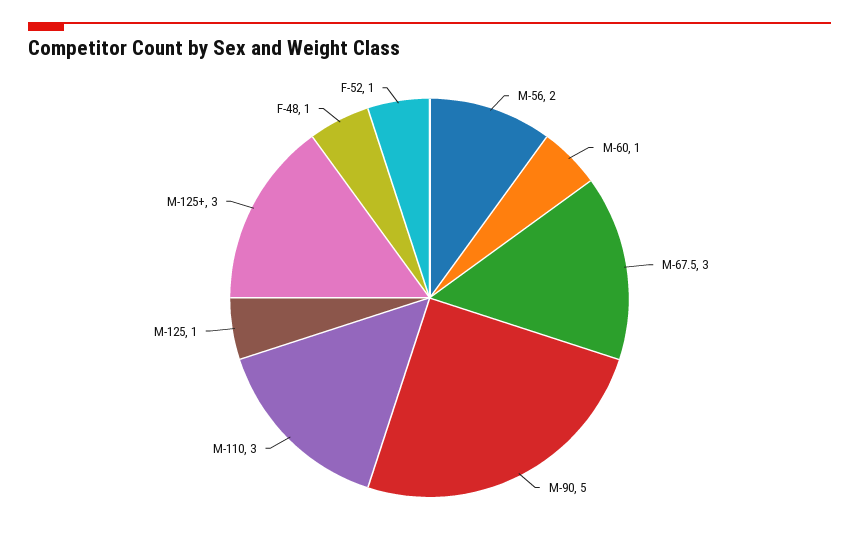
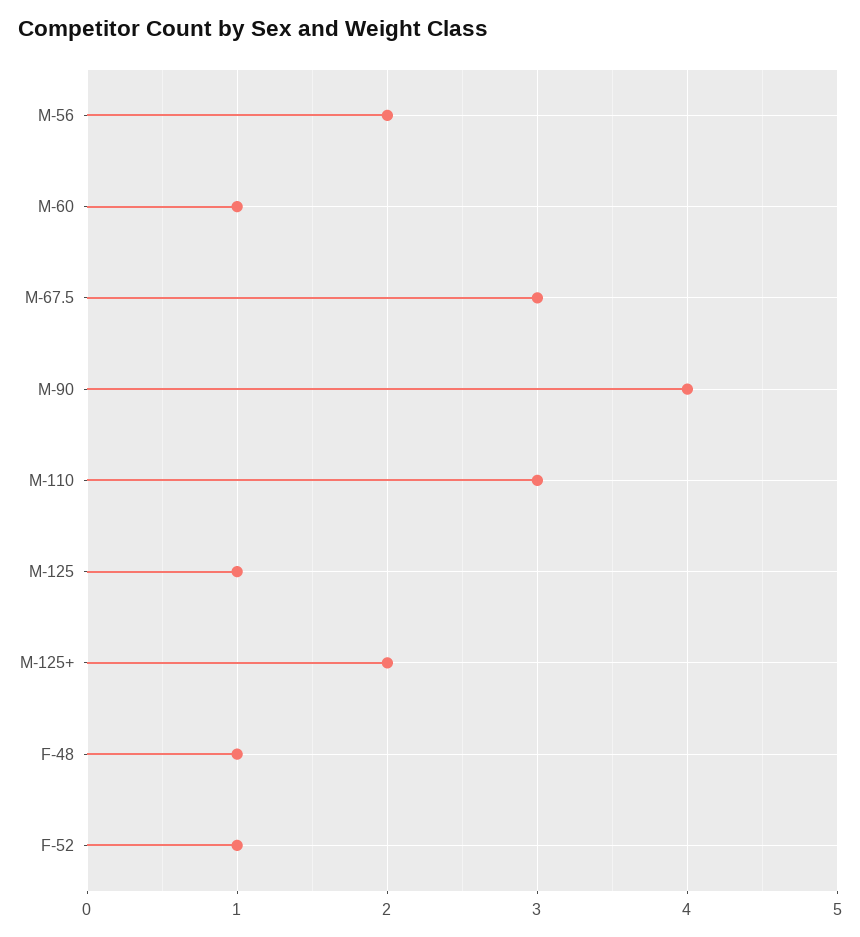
M-90: 5 -> 4
M-125+: 3 -> 2

